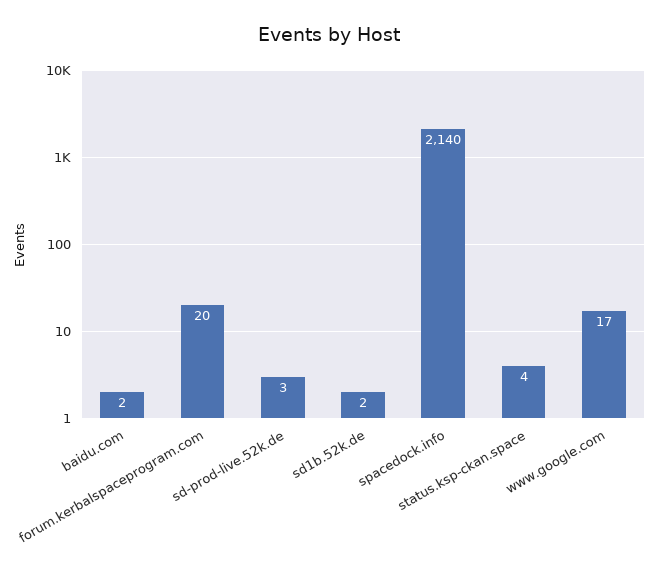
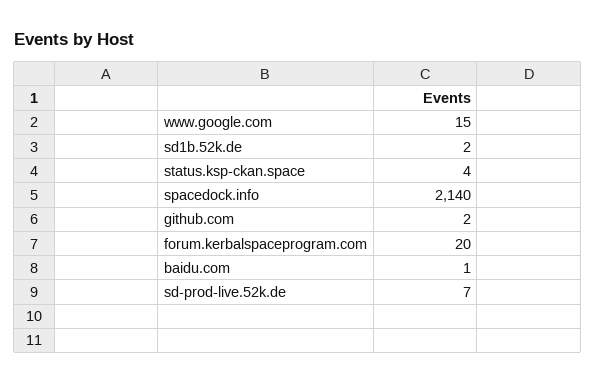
baidu.com: 2 -> 1
sd-prod-live.52k.de: 3 -> 7
www.google.com: 17 -> 15
github.com: none -> 2

